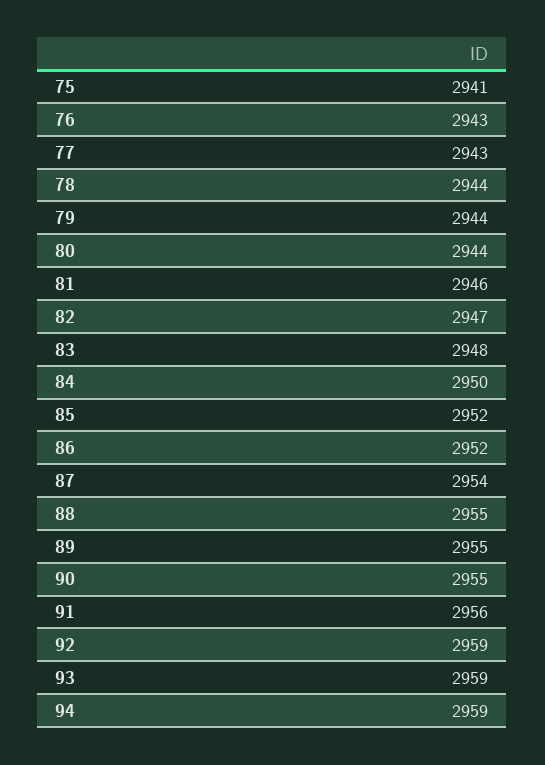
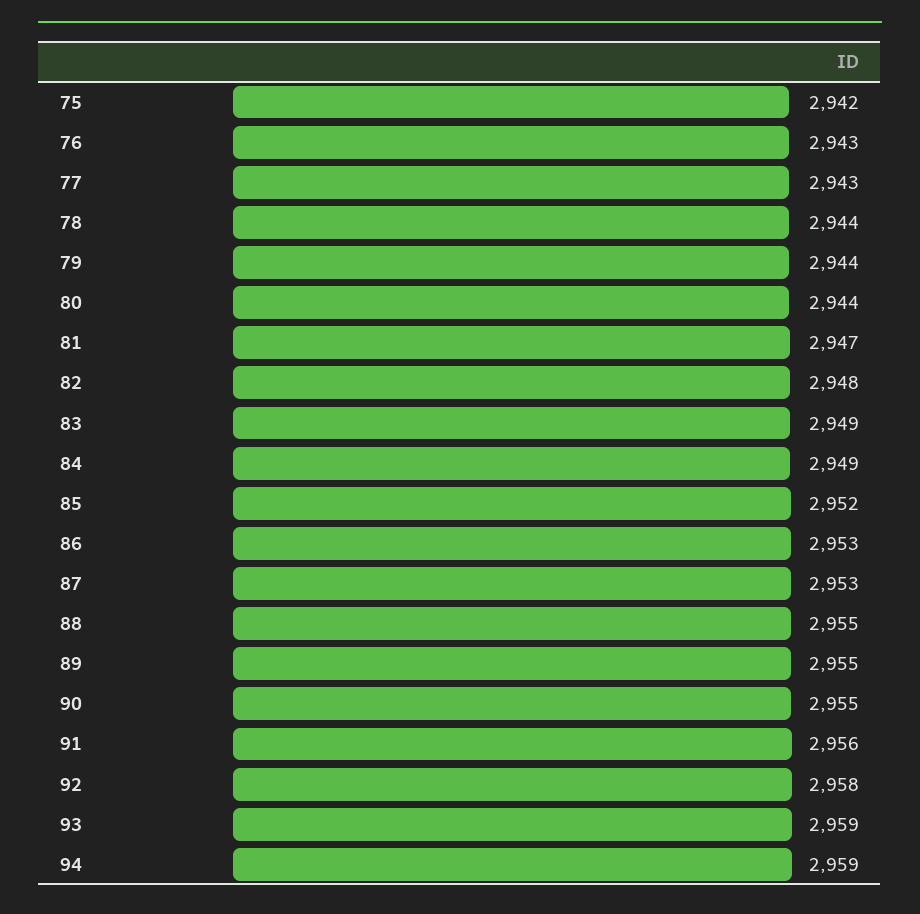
75: 2941 -> 2942
81: 2946 -> 2947
82: 2947 -> 2948
83: 2948 -> 2949
84: 2950 -> 2949
86: 2952 -> 2953
87: 2954 -> 2953
92: 2959 -> 2958

